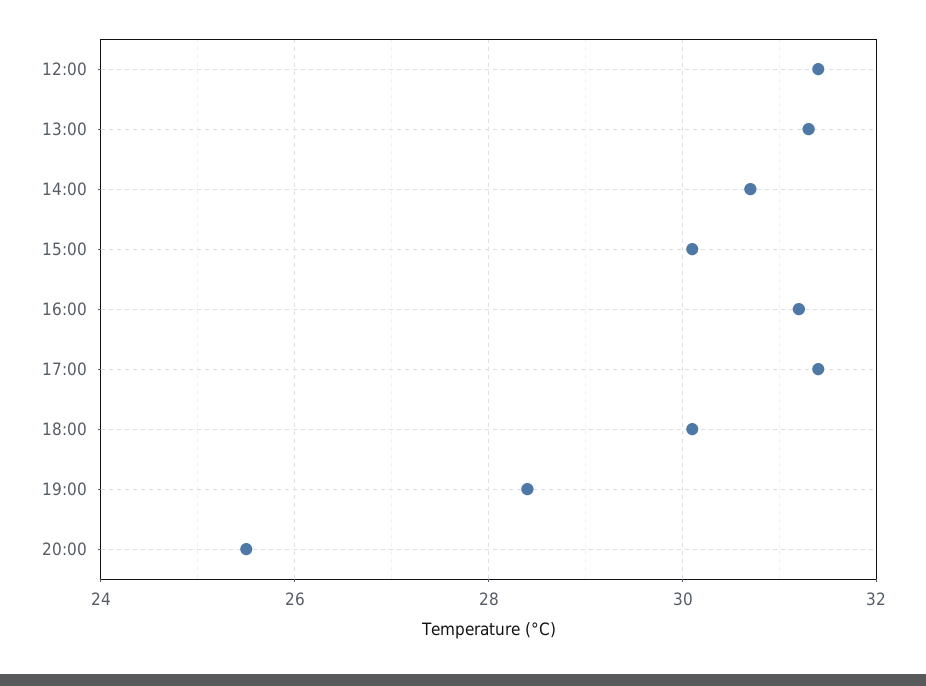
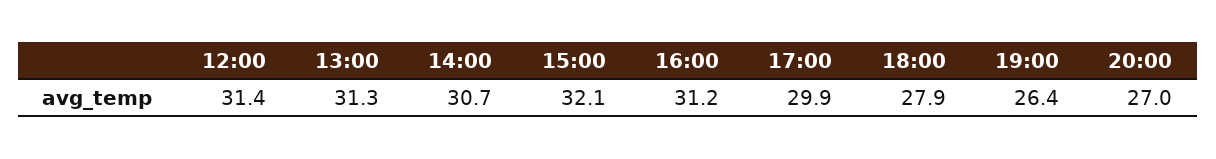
15:00: 30 -> 32.1
17:00: 31.5 -> 29.9
18:00: 30 -> 27.9
19:00: 28.5 -> 26.4
20:00: 25.5 -> 27

